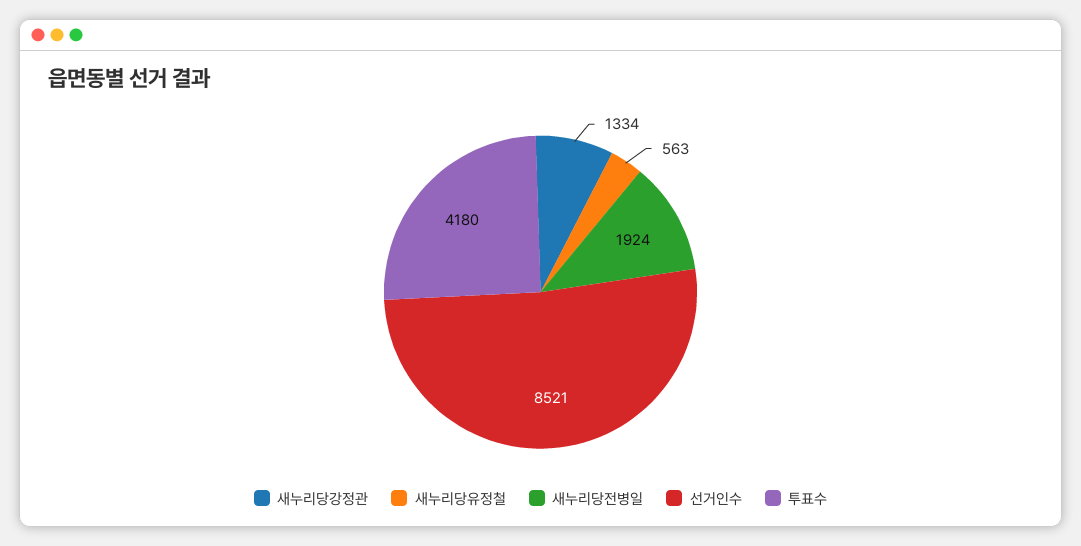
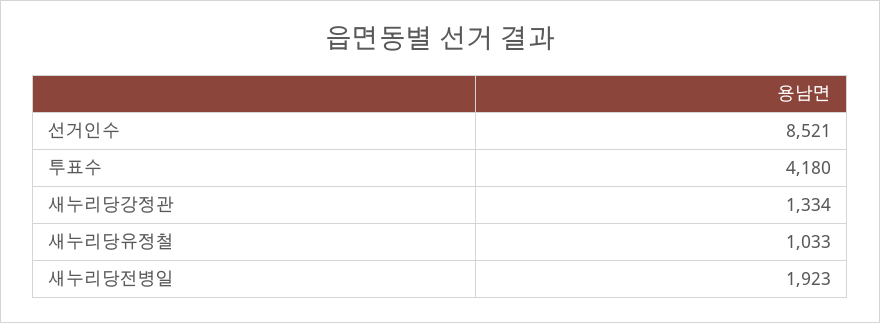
새누리당유정철: 563 -> 1033
새누리당전병일: 1924 -> 1923

